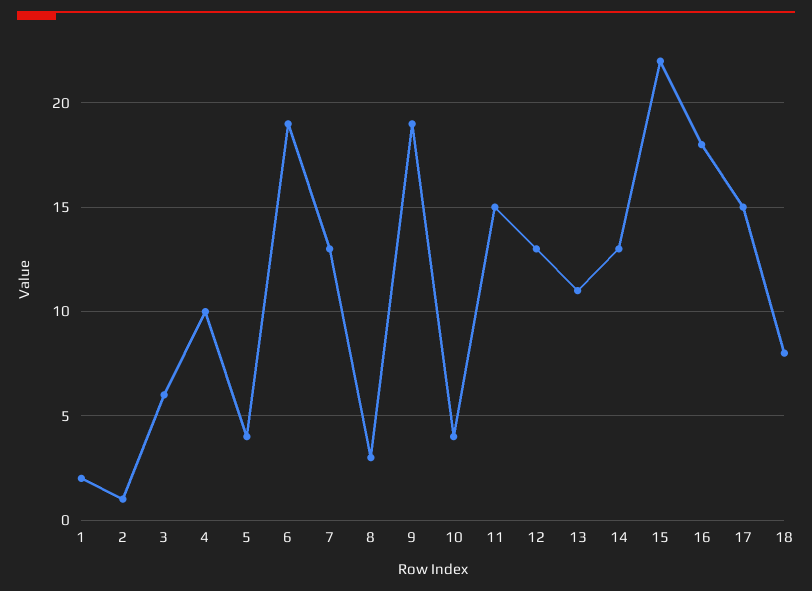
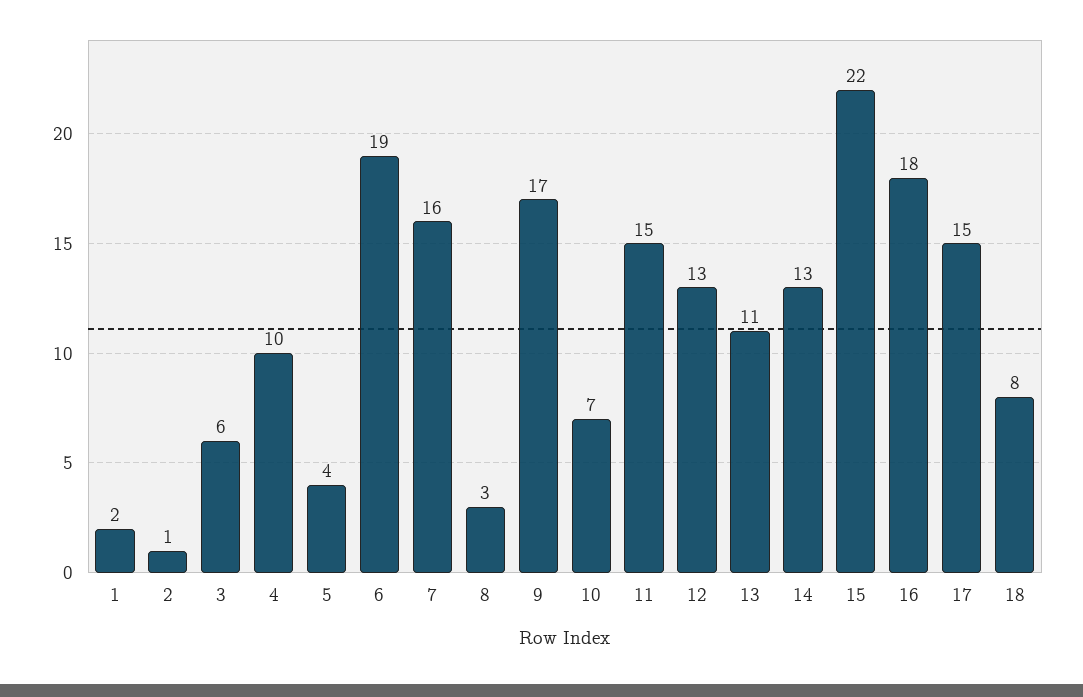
7: 13 -> 16
9: 19 -> 17
10: 4 -> 7

